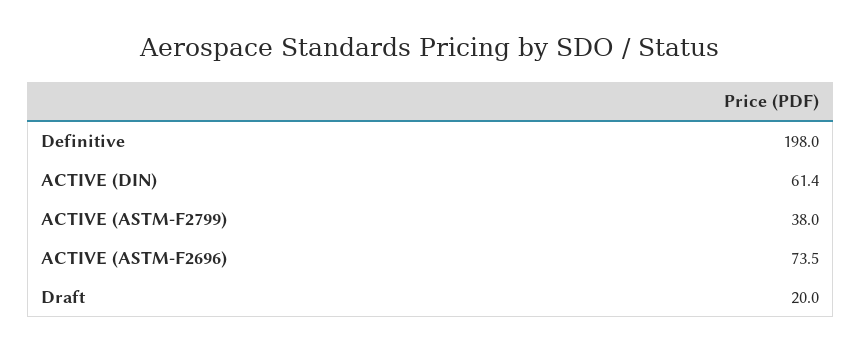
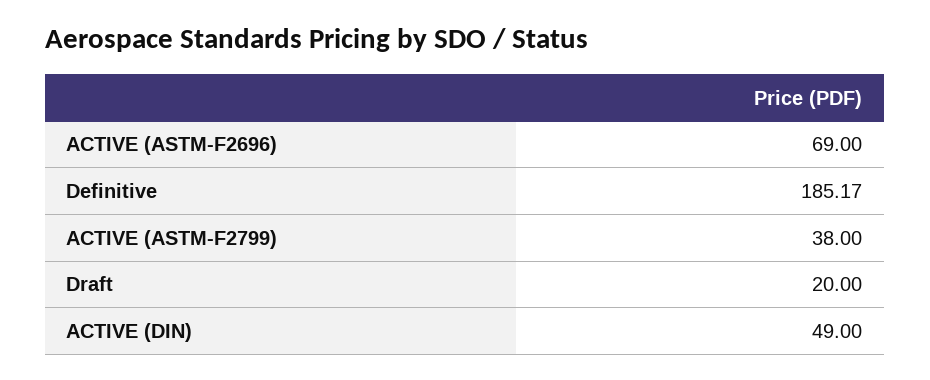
Definitive: 198 -> 185.17
ACTIVE (DIN): 61.4 -> 49
ACTIVE (ASTM-F2696): 73.5 -> 69

